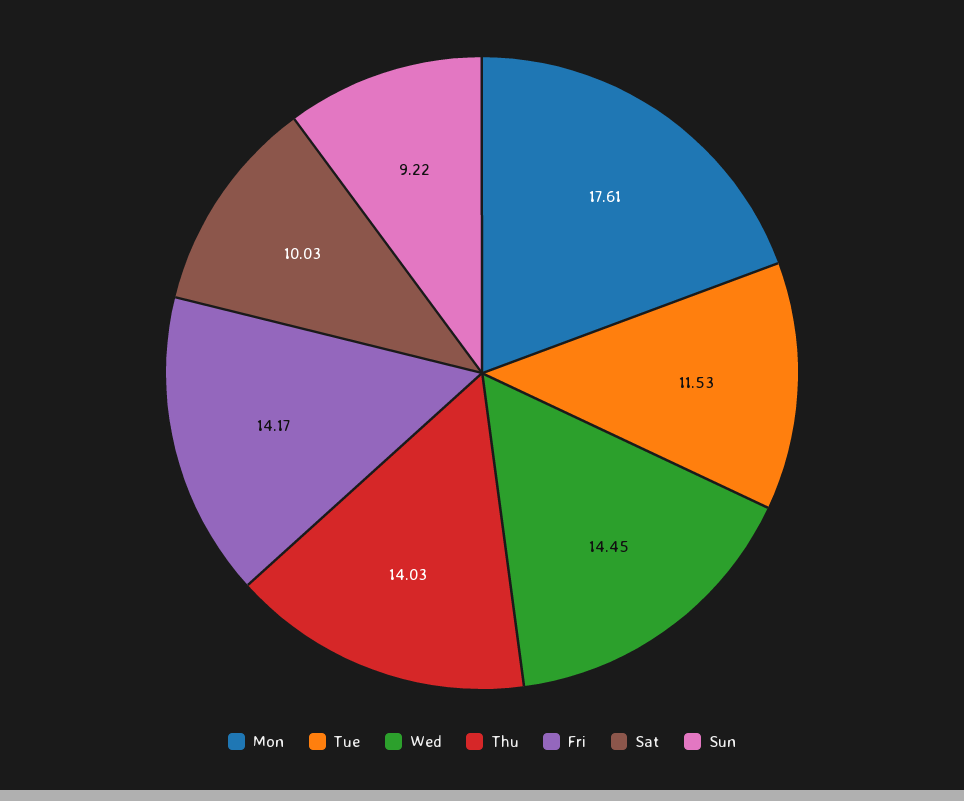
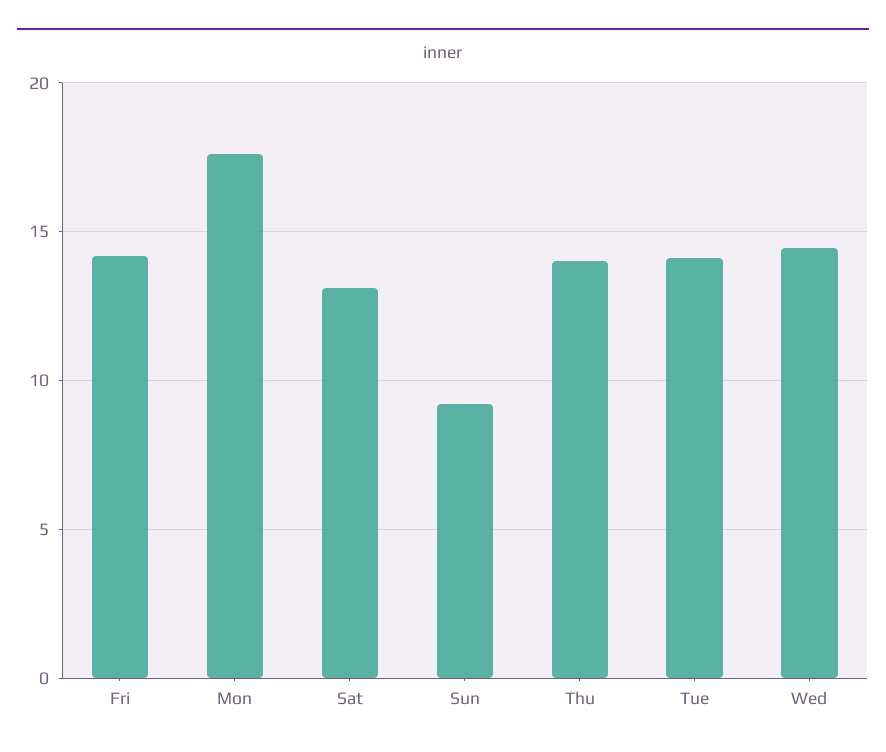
Tue: 11.53 -> 14
Sat: 10.03 -> 13

